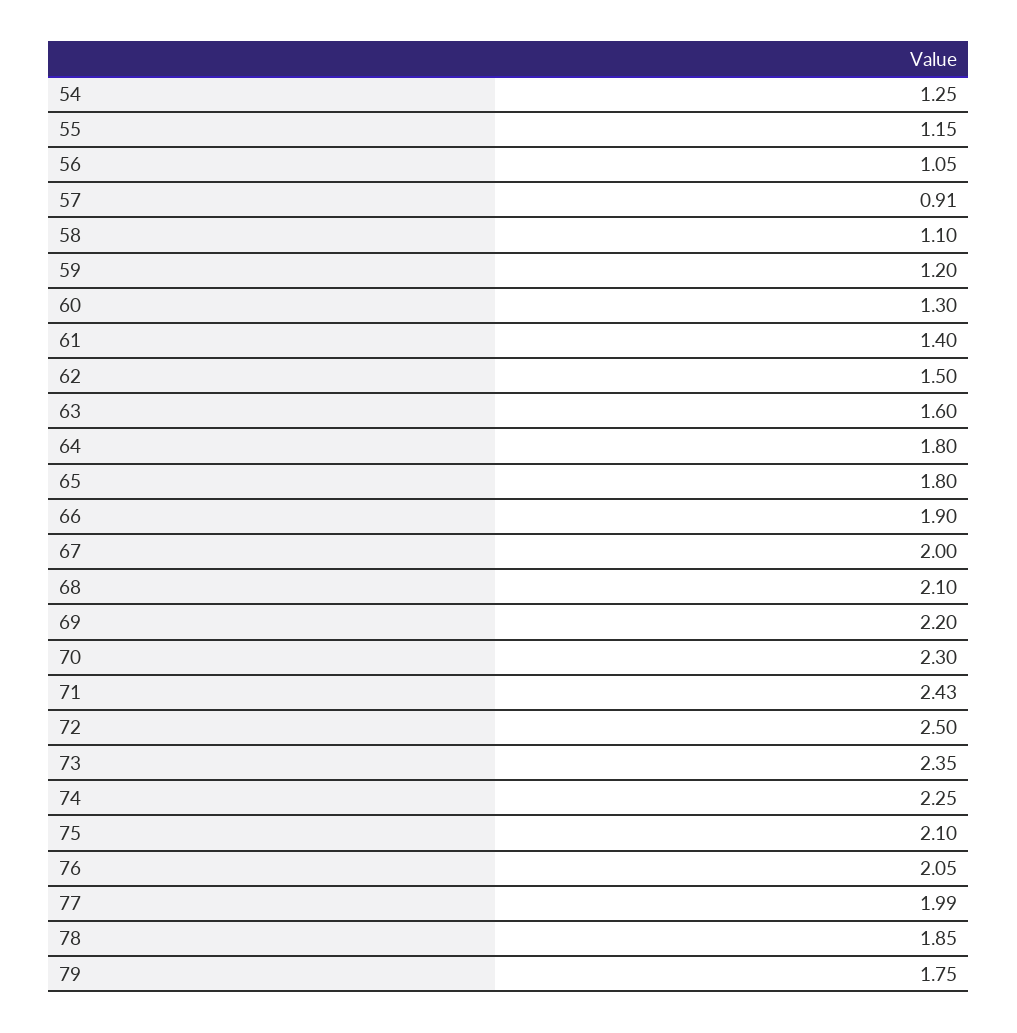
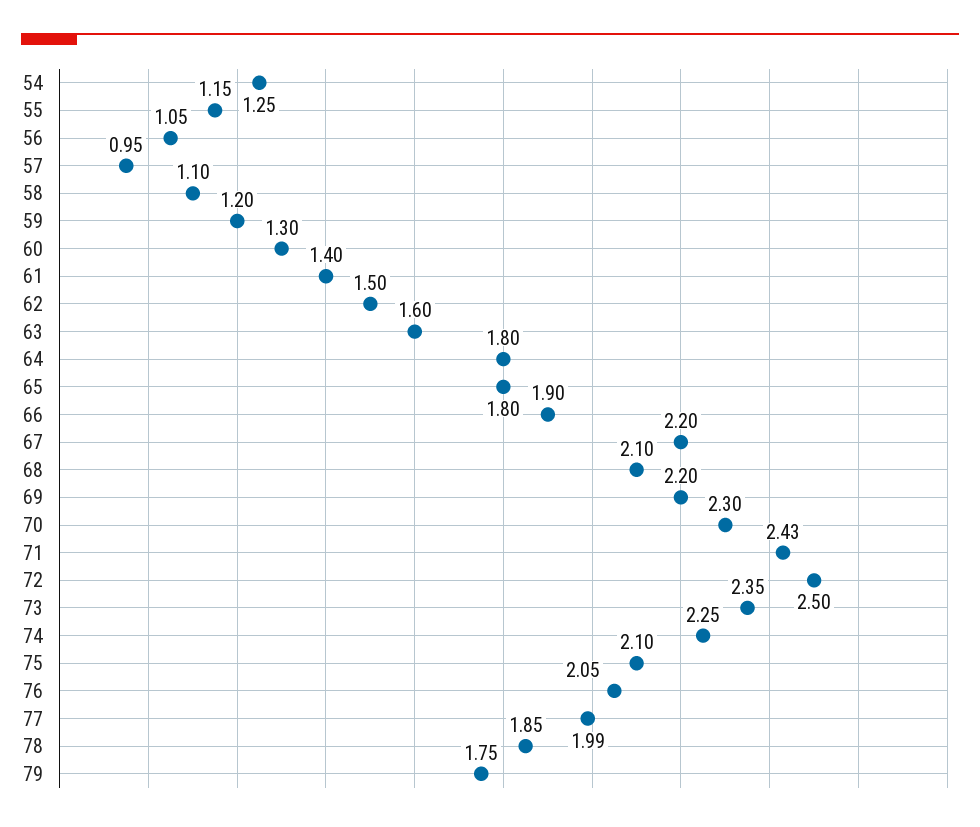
57: 0.91 -> 0.95
67: 2 -> 2.2

